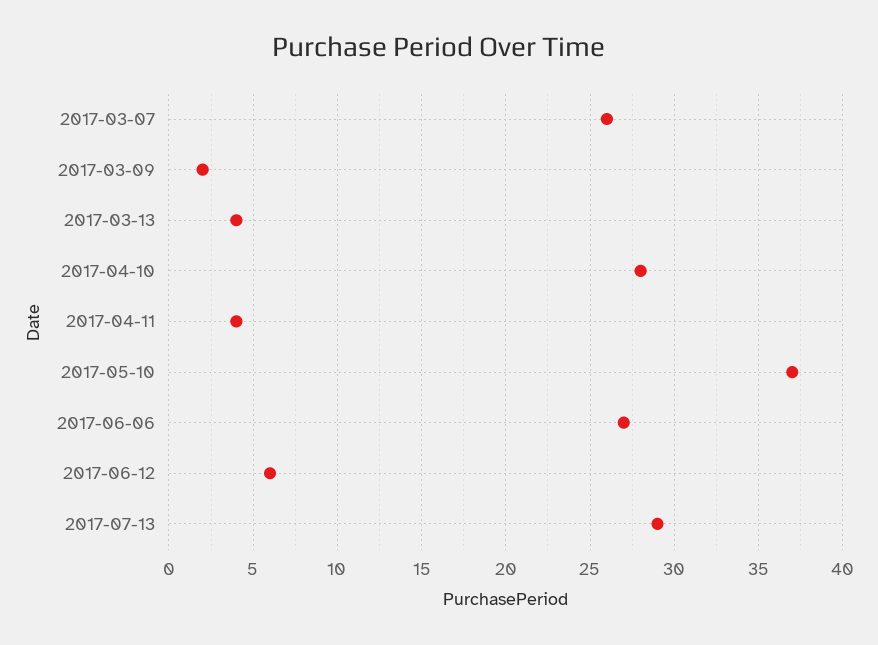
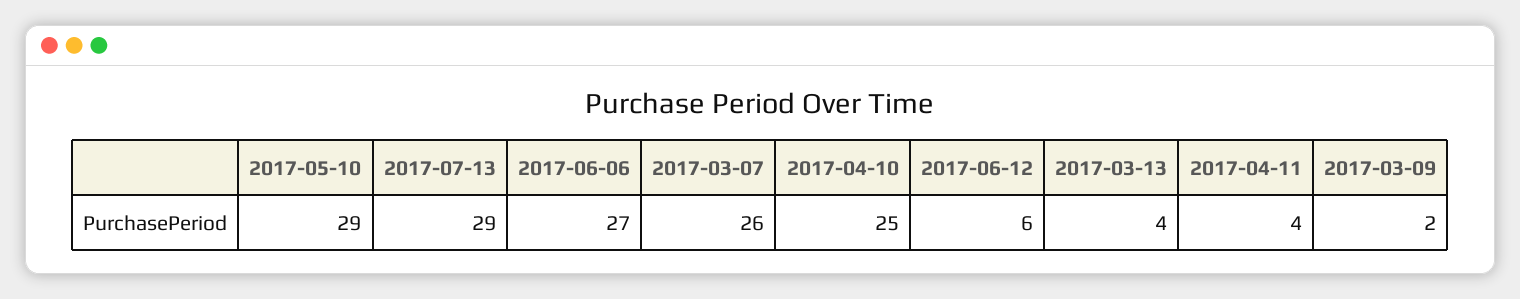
2017-04-10: 28 -> 25
2017-05-10: 37 -> 29

